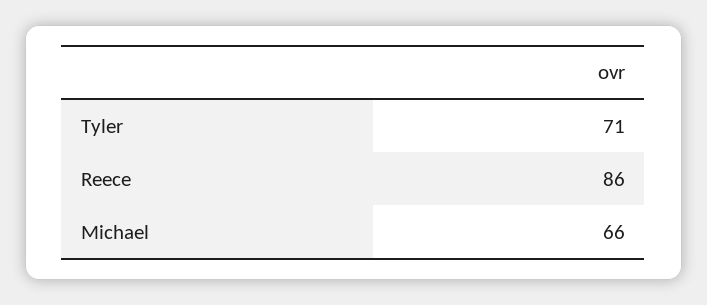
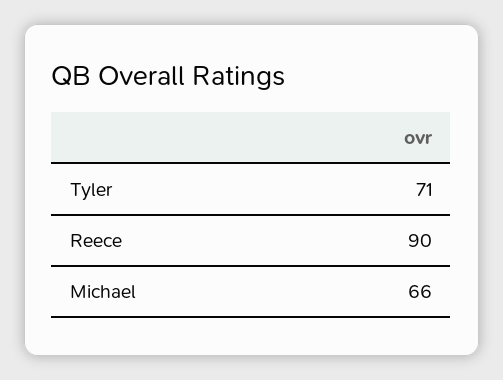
Reece: 86 -> 90

